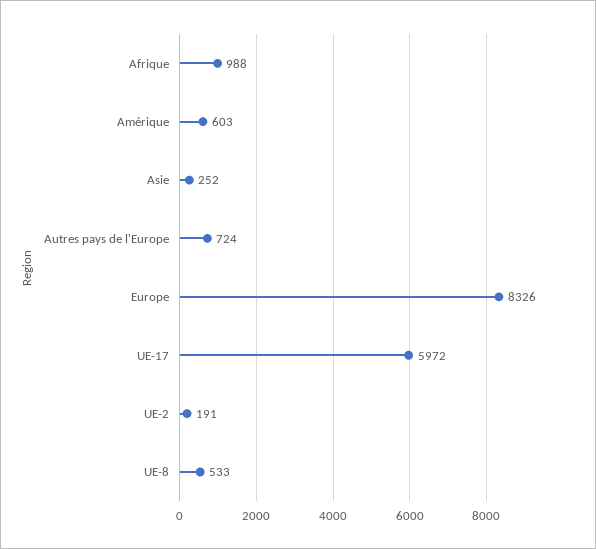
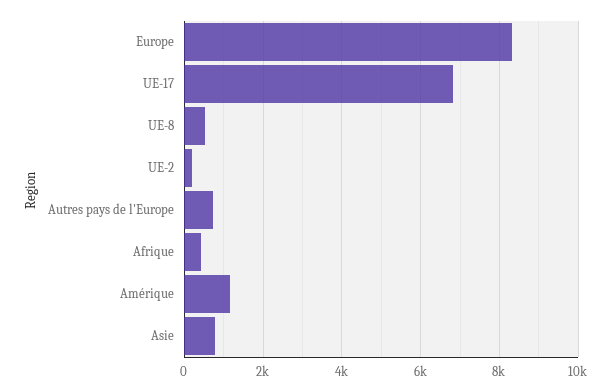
Afrique: 988 -> 400
Amérique: 603 -> 1200
Asie: 252 -> 800
UE-17: 5972 -> 6800

